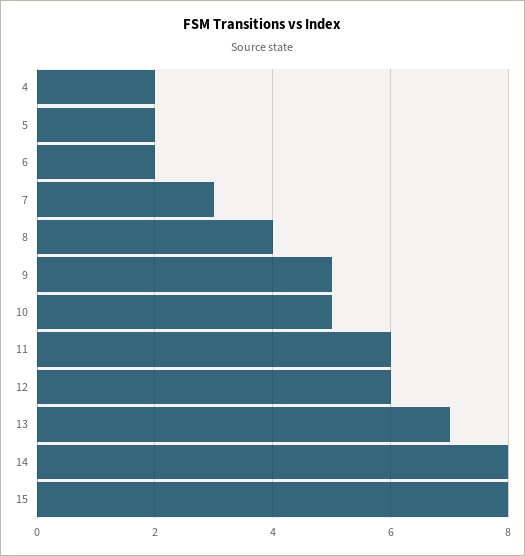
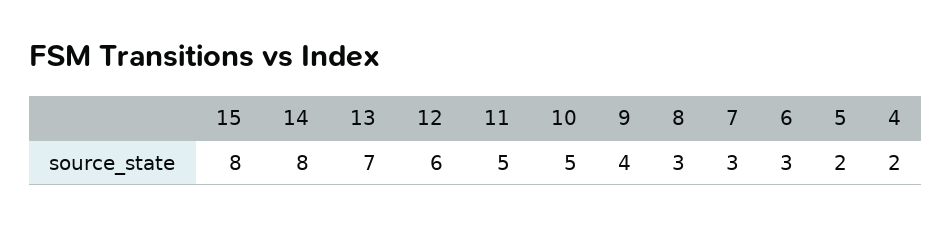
6: 2 -> 3
8: 4 -> 3
9: 5 -> 4
11: 6 -> 5

